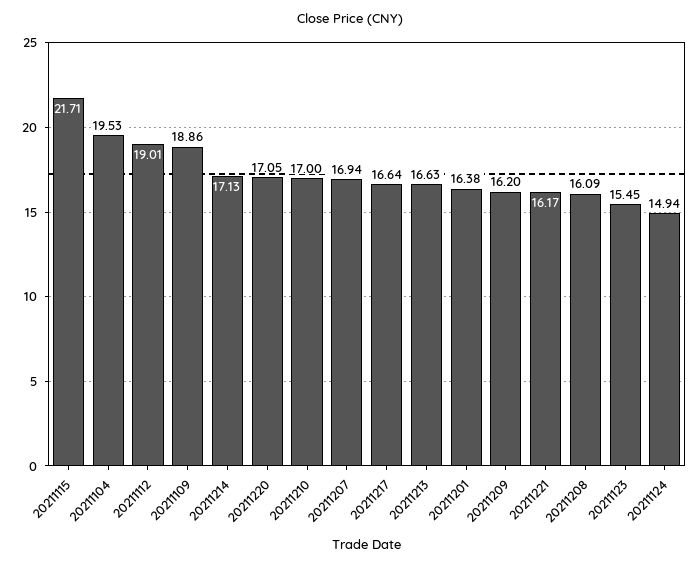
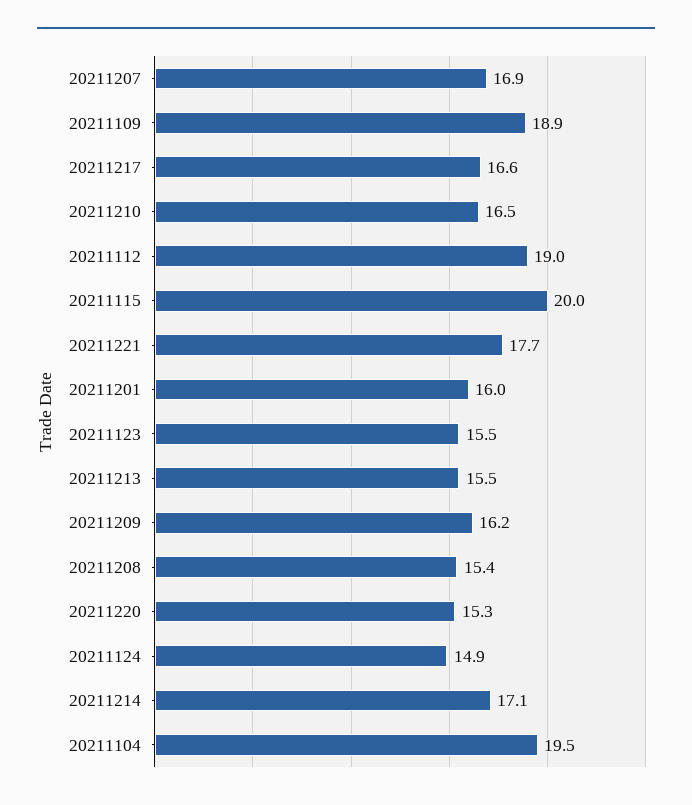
20211115: 21.71 -> 20
20211220: 17.05 -> 15.3
20211210: 17 -> 16.5
20211213: 16.63 -> 15.5
20211201: 16.38 -> 16
20211221: 16.17 -> 17.7
20211208: 16.09 -> 15.4

